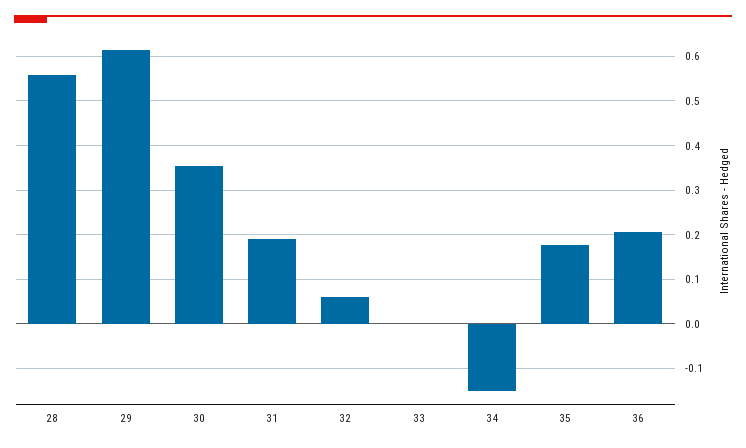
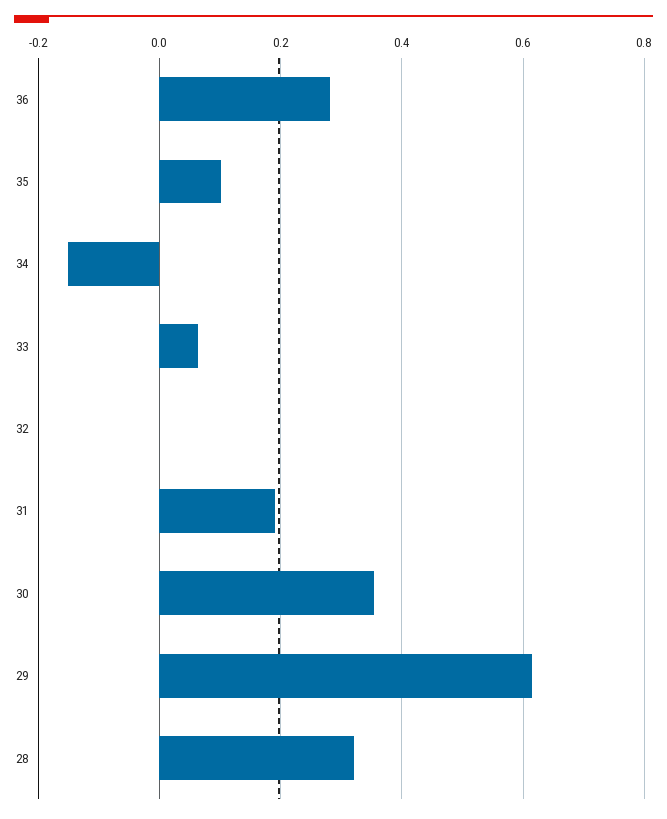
28: 0.56 -> 0.32
32: 0.06 -> 0
33: 0 -> 0.06
35: 0.18 -> 0.1
36: 0.2 -> 0.28

